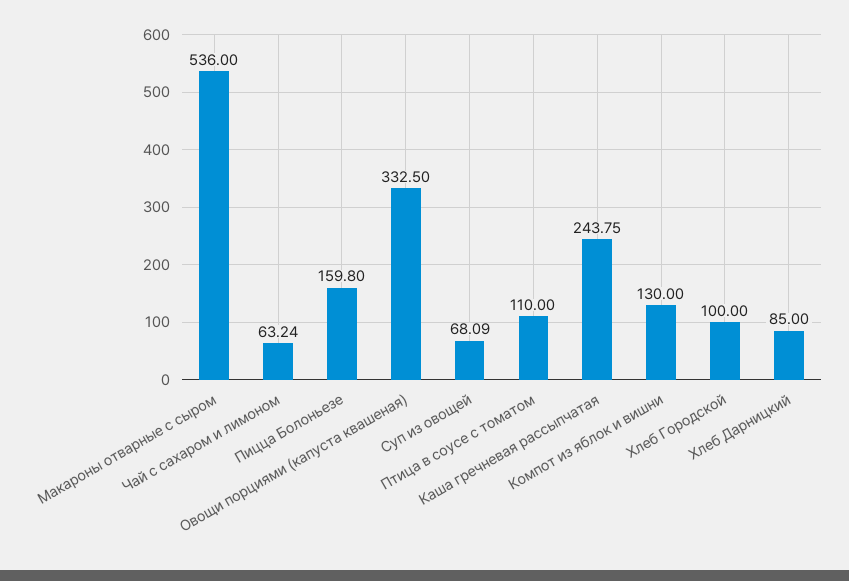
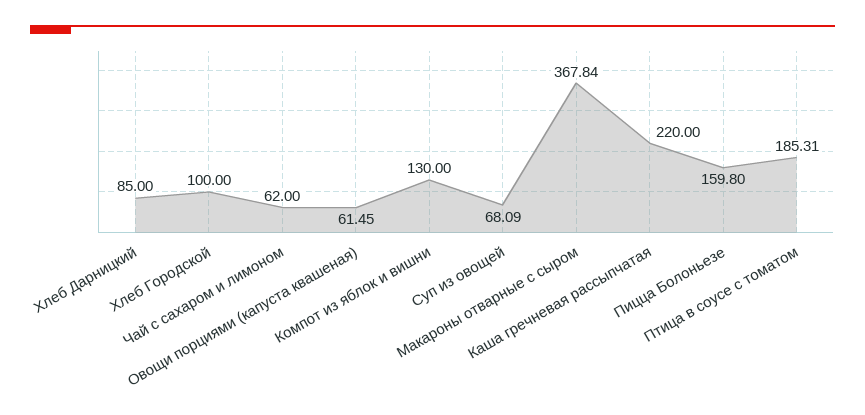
Макароны отварные с сыром: 536 -> 367.84
Чай с сахаром и лимоном: 63.24 -> 62
Овощи порциями (капуста квашеная): 332.5 -> 61.45
Птица в соусе с томатом: 110 -> 185.31
Каша гречневая рассыпчатая: 243.75 -> 220

